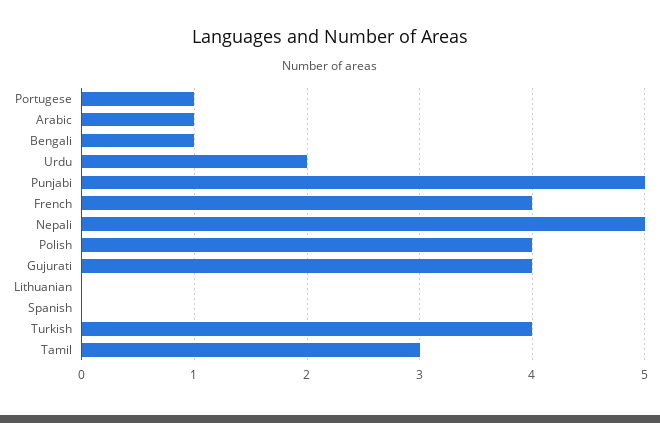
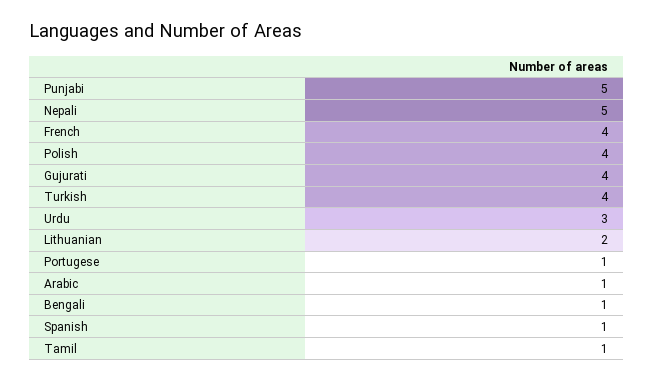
Urdu: 2 -> 3
Lithuanian: 0 -> 2
Spanish: 0 -> 1
Tamil: 3 -> 1

